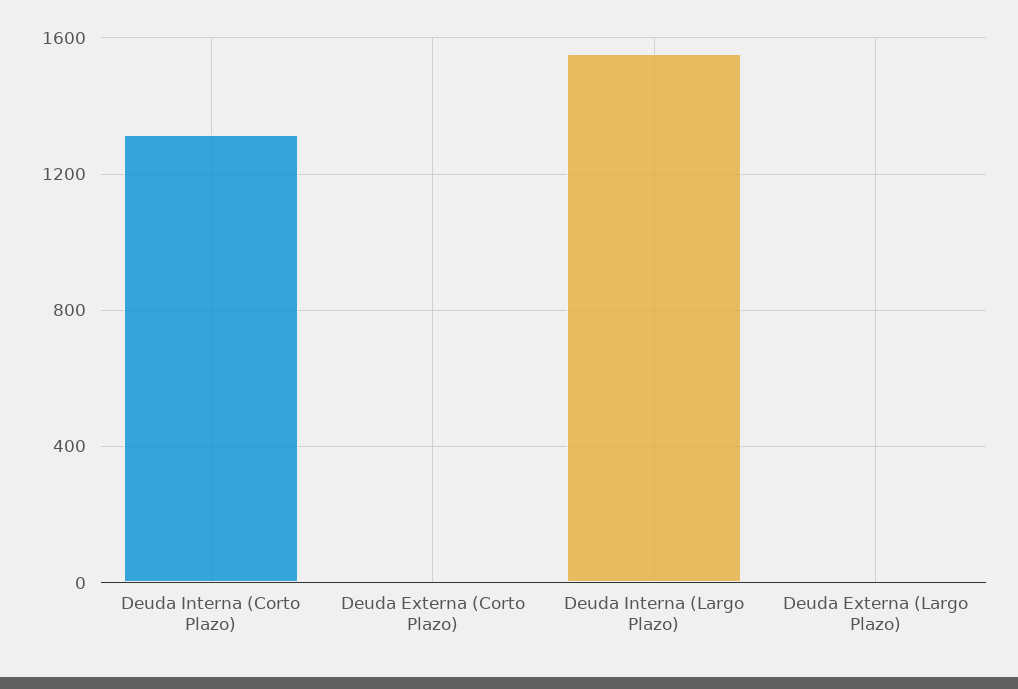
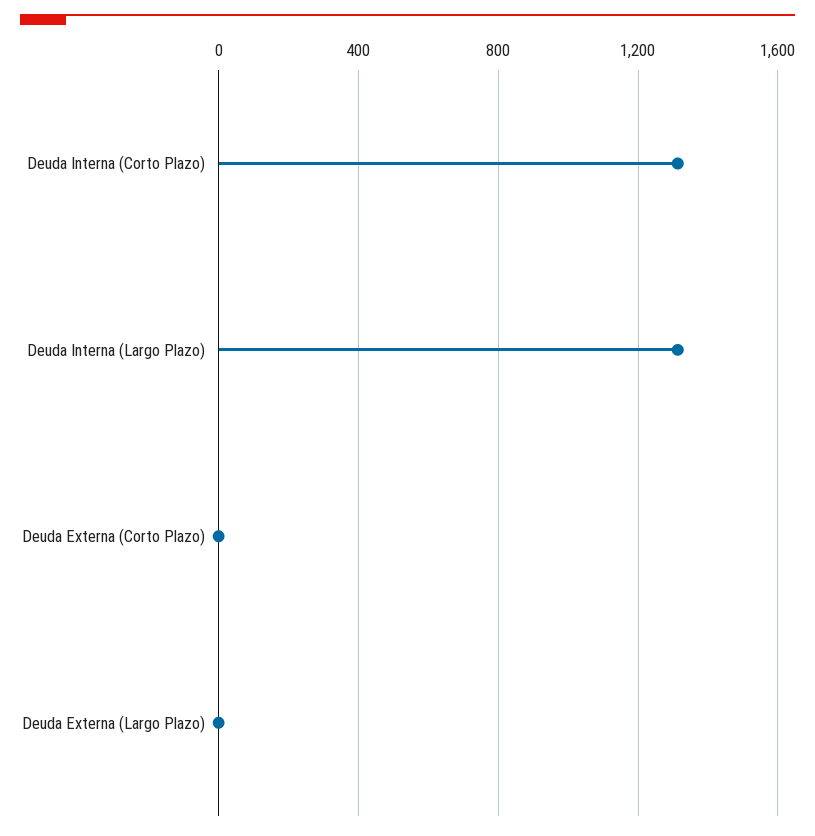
Deuda Interna (Largo Plazo): 1550 -> 1300

